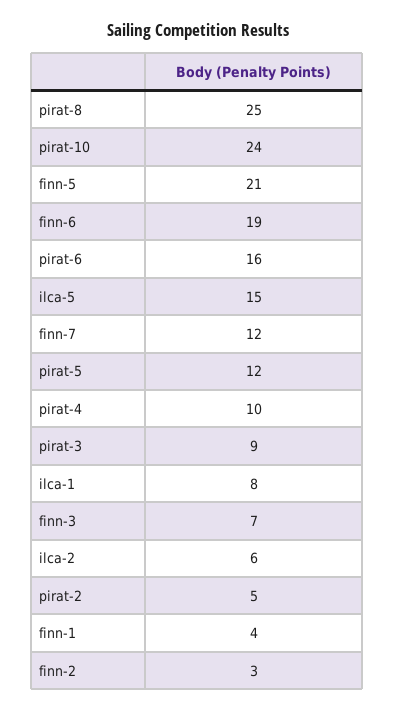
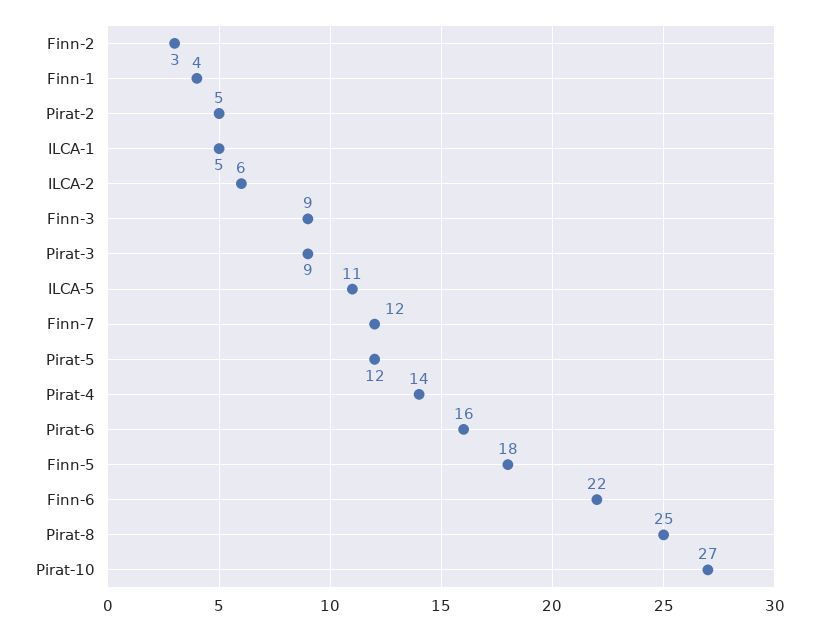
pirat-10: 24 -> 27
finn-5: 21 -> 18
finn-6: 19 -> 22
ilca-5: 15 -> 11
pirat-4: 10 -> 14
ilca-1: 8 -> 5
finn-3: 7 -> 9

